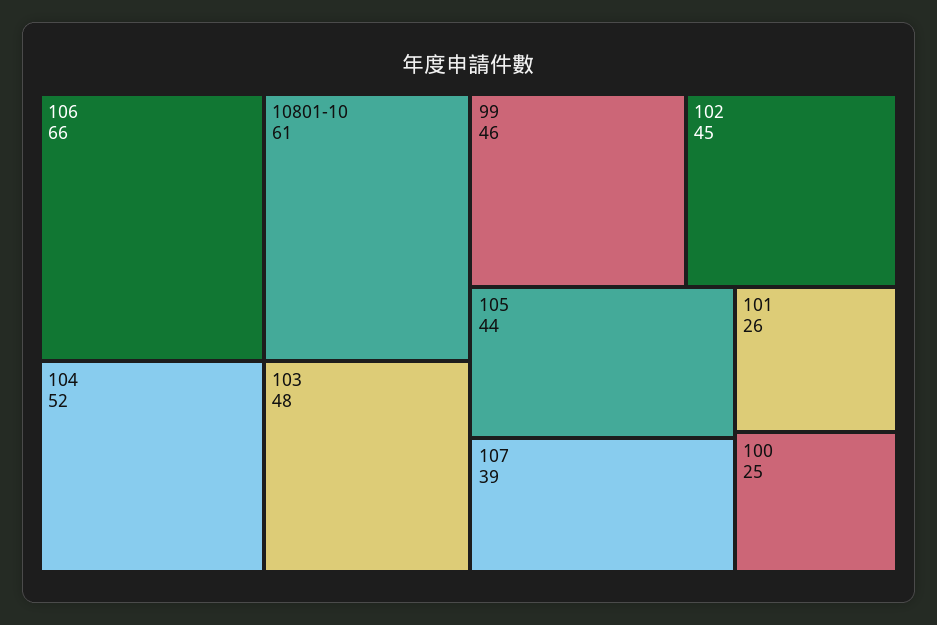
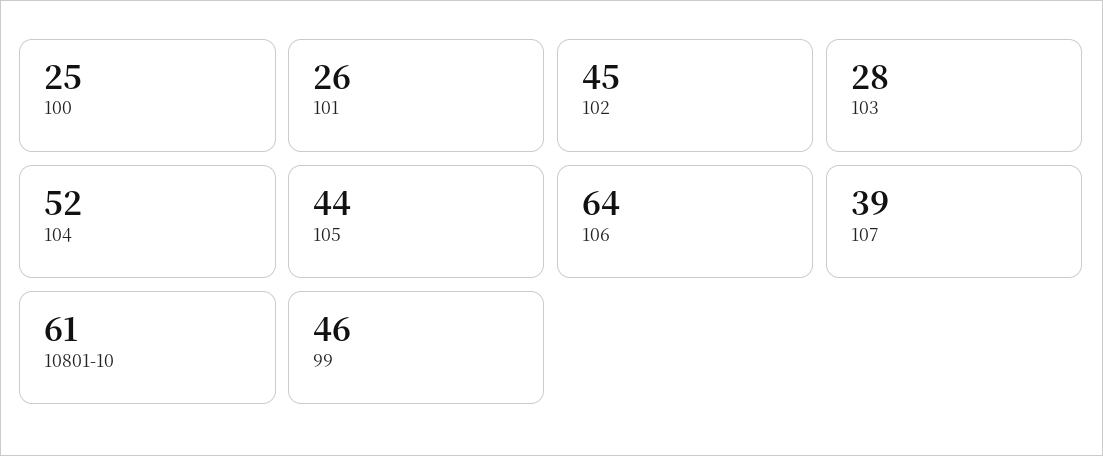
106: 66 -> 64
103: 48 -> 28

